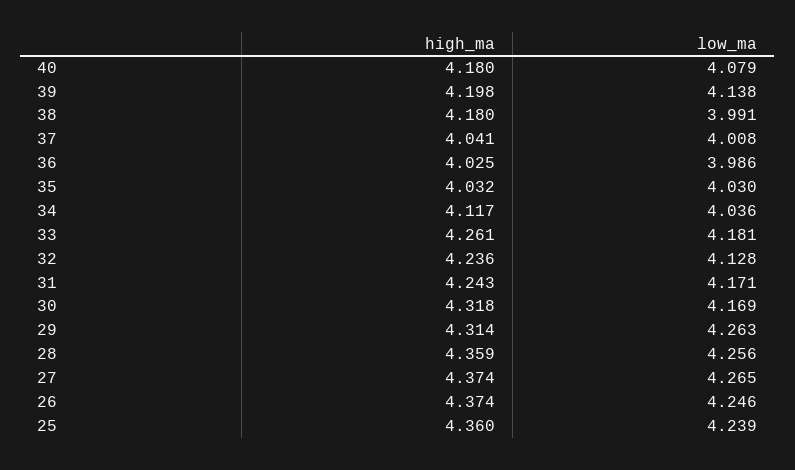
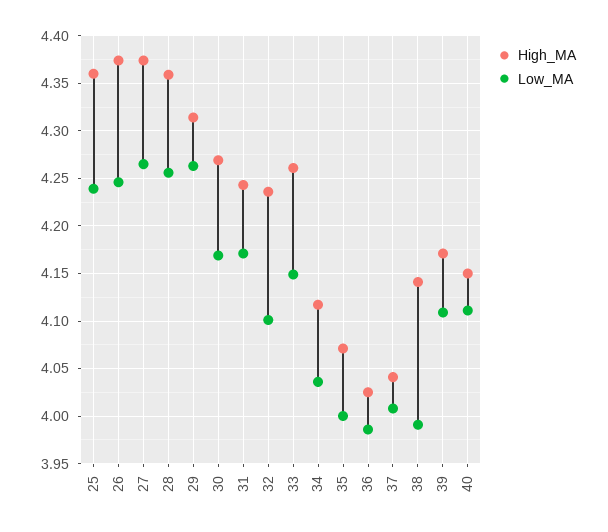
high_ma, 40: 4.18 -> 4.15
low_ma, 40: 4.079 -> 4.11
high_ma, 39: 4.198 -> 4.17
low_ma, 39: 4.138 -> 4.11
high_ma, 38: 4.18 -> 4.14
high_ma, 35: 4.032 -> 4.07
low_ma, 35: 4.03 -> 4
low_ma, 33: 4.181 -> 4.15
low_ma, 32: 4.128 -> 4.1
high_ma, 30: 4.318 -> 4.27

